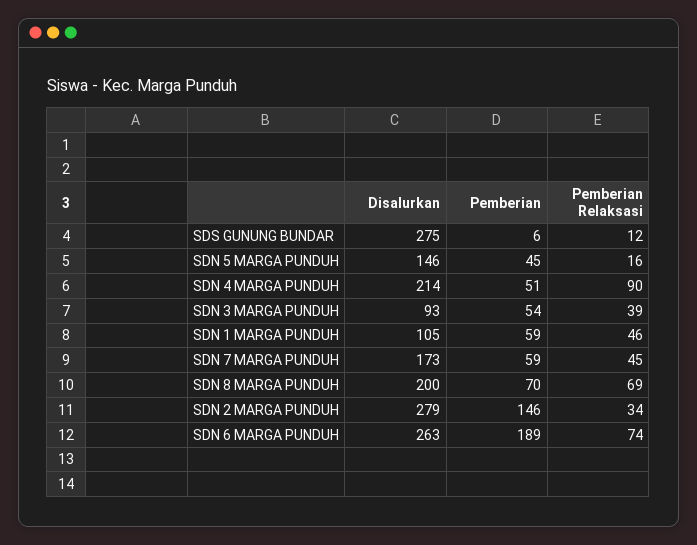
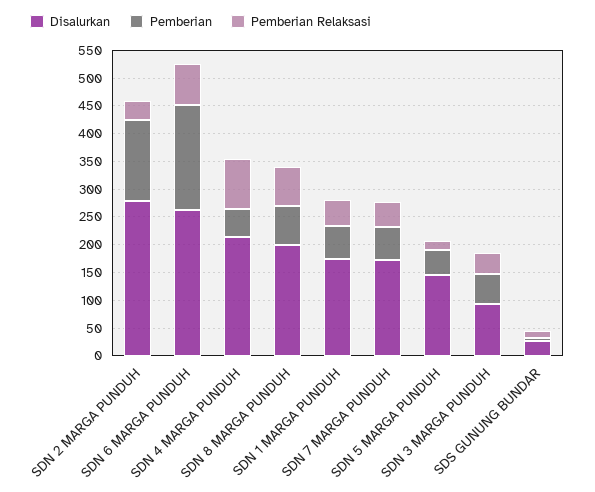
Disalurkan, SDS GUNUNG BUNDAR: 275 -> 25
Disalurkan, SDN 1 MARGA PUNDUH: 105 -> 175

